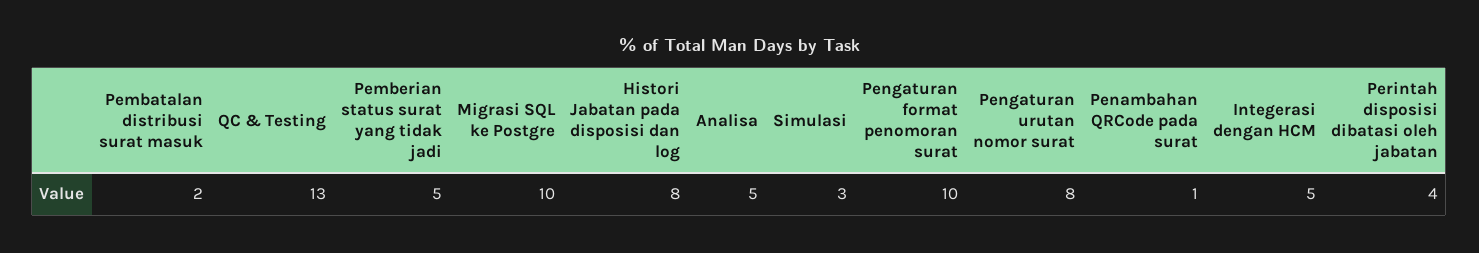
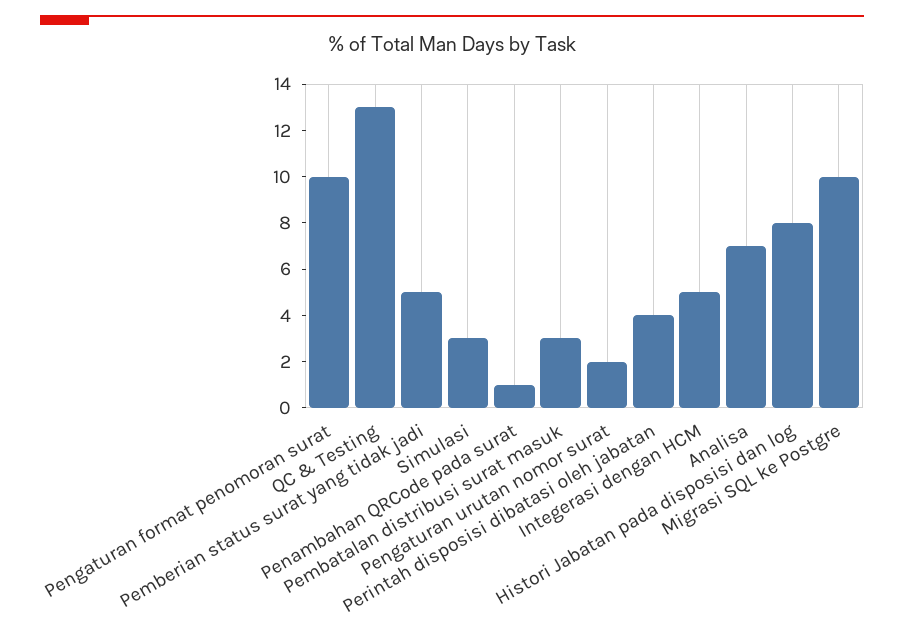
Pembatalan distribusi surat masuk: 2 -> 3
Analisa: 5 -> 7
Pengaturan urutan nomor surat: 8 -> 2

